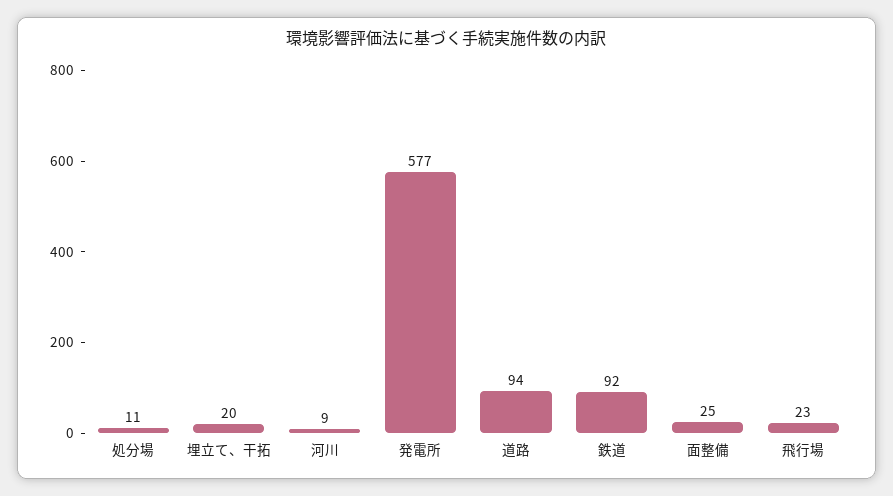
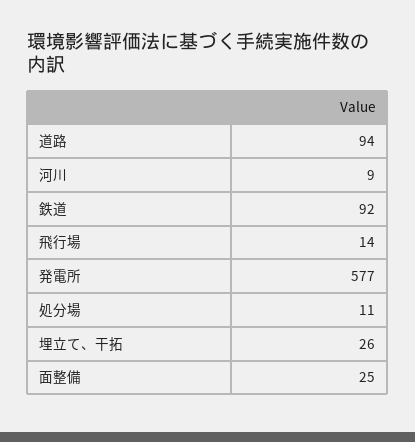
埋立て、干拓: 20 -> 26
飛行場: 23 -> 14

